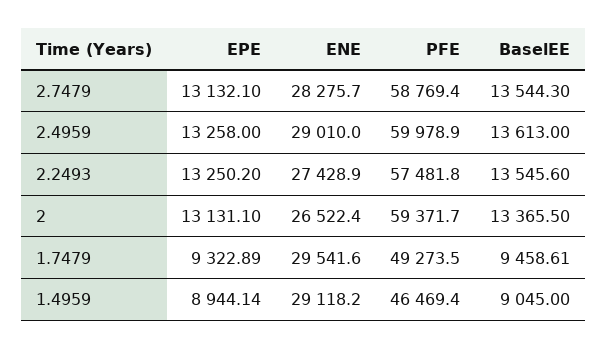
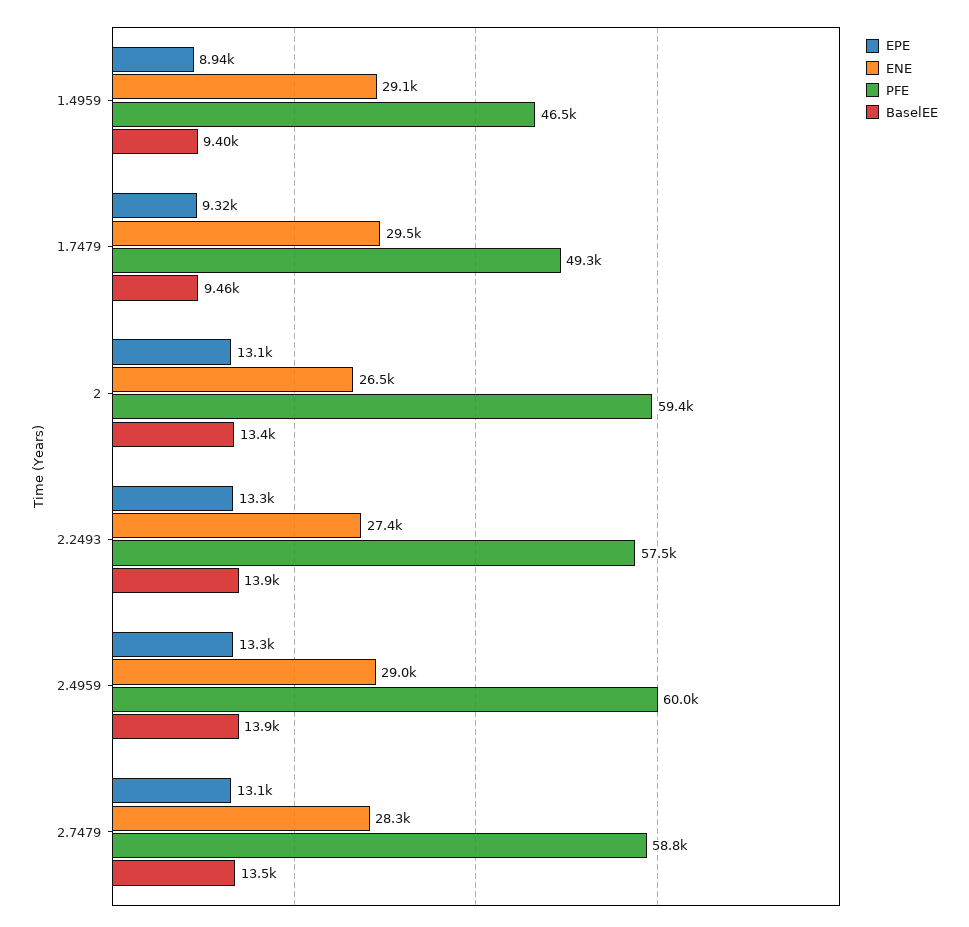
BaselEE, 2.4959: 13613 -> 13900
BaselEE, 2.2493: 13545.6 -> 13900
BaselEE, 1.4959: 9045 -> 9400

